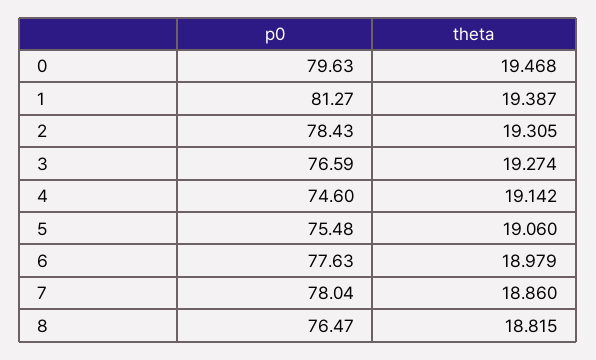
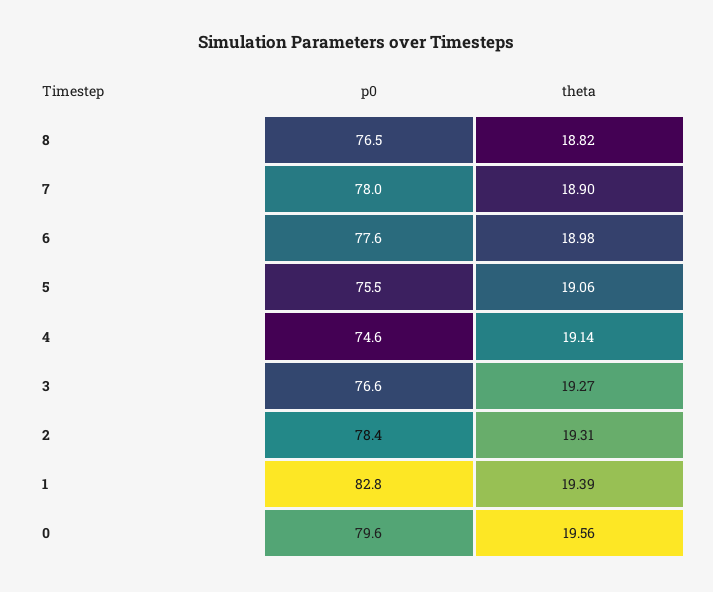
theta, 0: 19.468 -> 19.56
p0, 1: 81.27 -> 82.8
theta, 7: 18.86 -> 18.9

